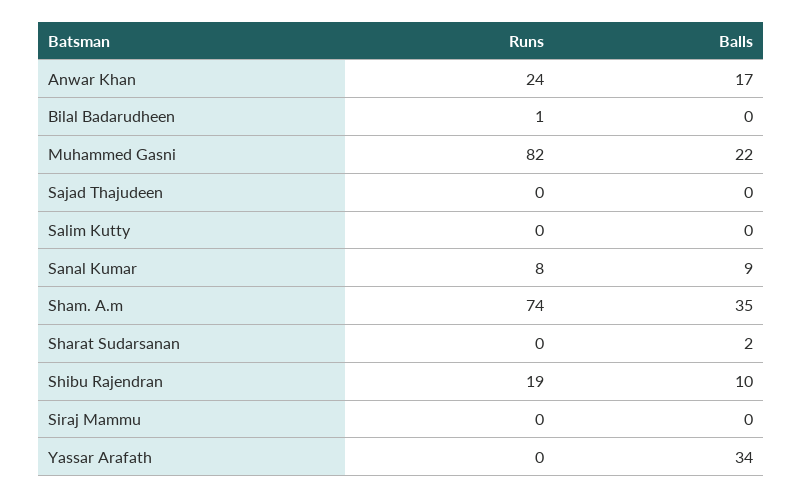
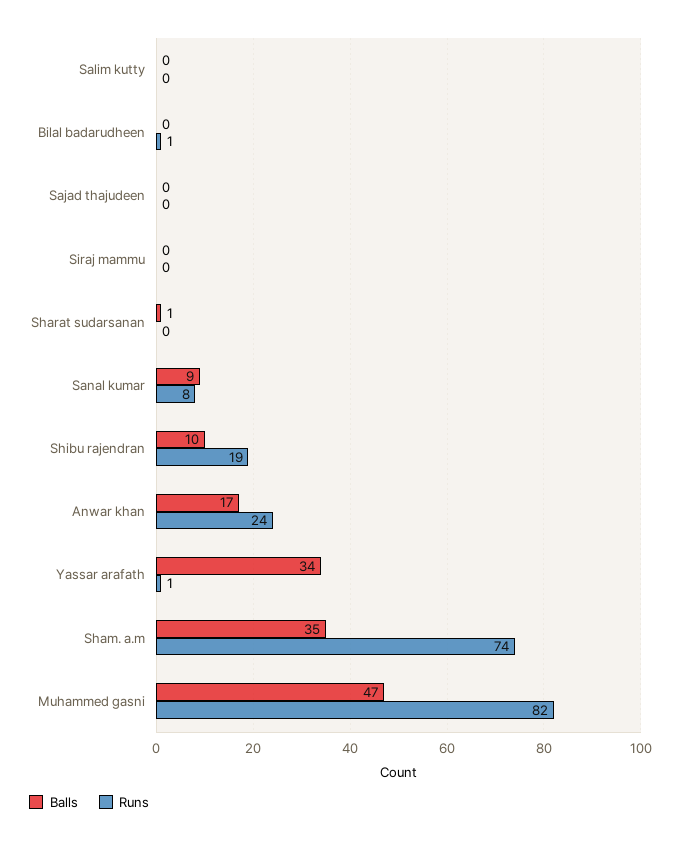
Balls, Muhammed Gasni: 22 -> 47
Balls, Sharat Sudarsanan: 2 -> 1
Runs, Yassar Arafath: 0 -> 1

